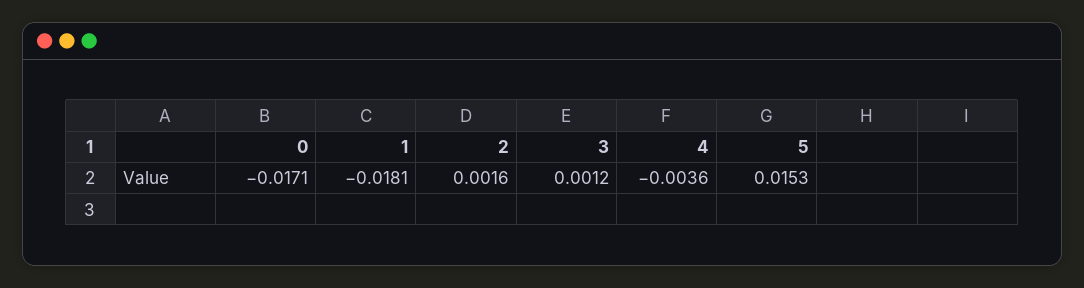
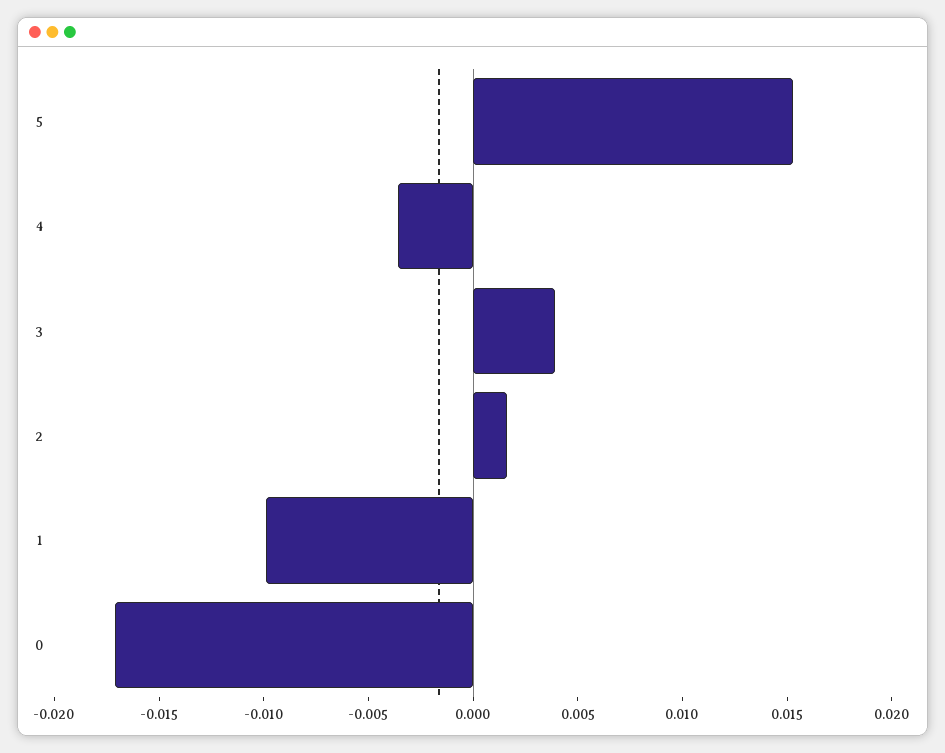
1: -0.0181 -> -0.01
3: 0.0012 -> 0.004

